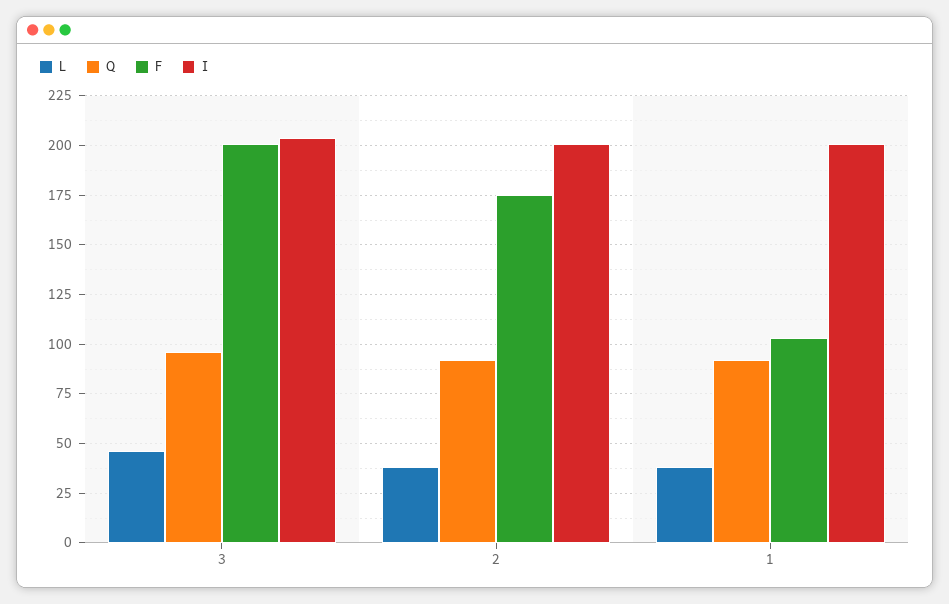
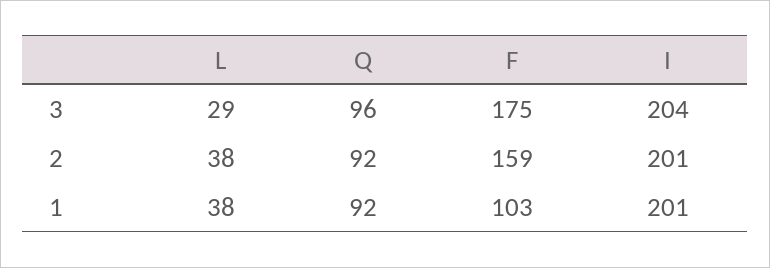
L, 3: 45 -> 29
F, 3: 200 -> 175
F, 2: 175 -> 159

